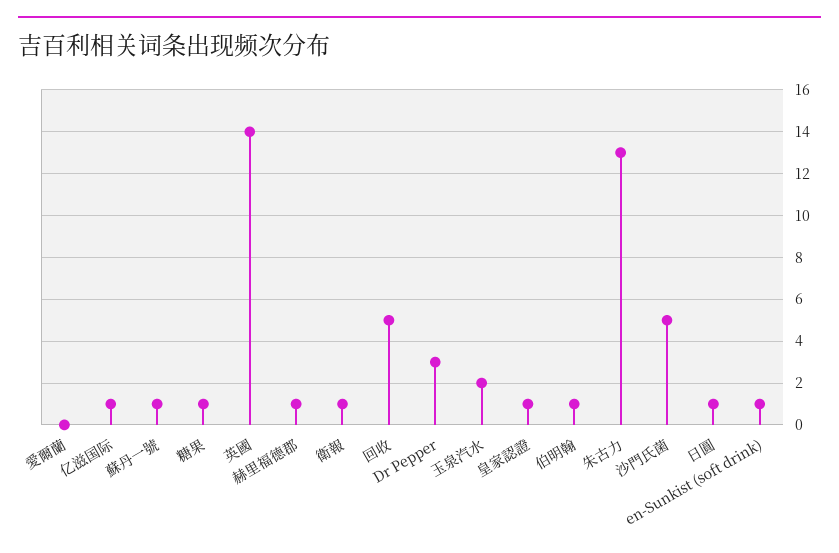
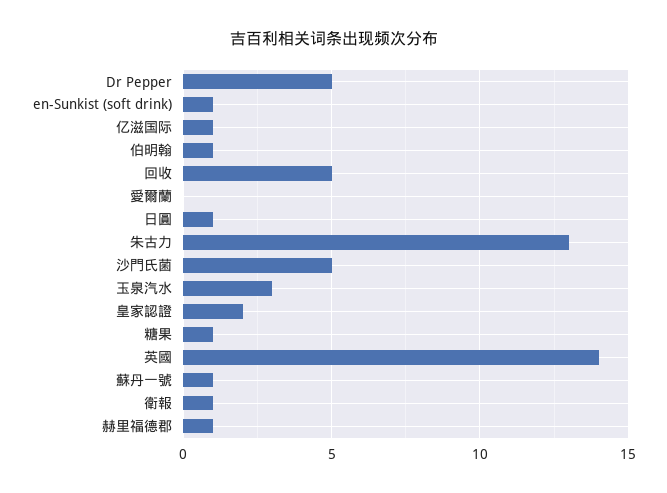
Dr Pepper: 3 -> 5
玉泉汽水: 2 -> 3
皇家認證: 1 -> 2

